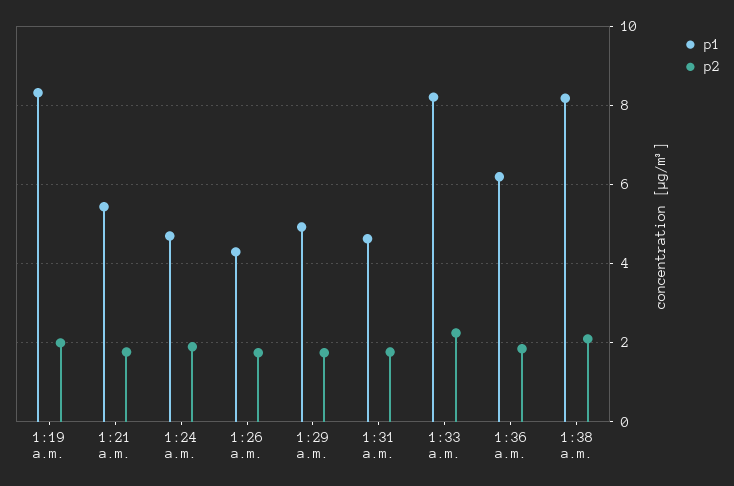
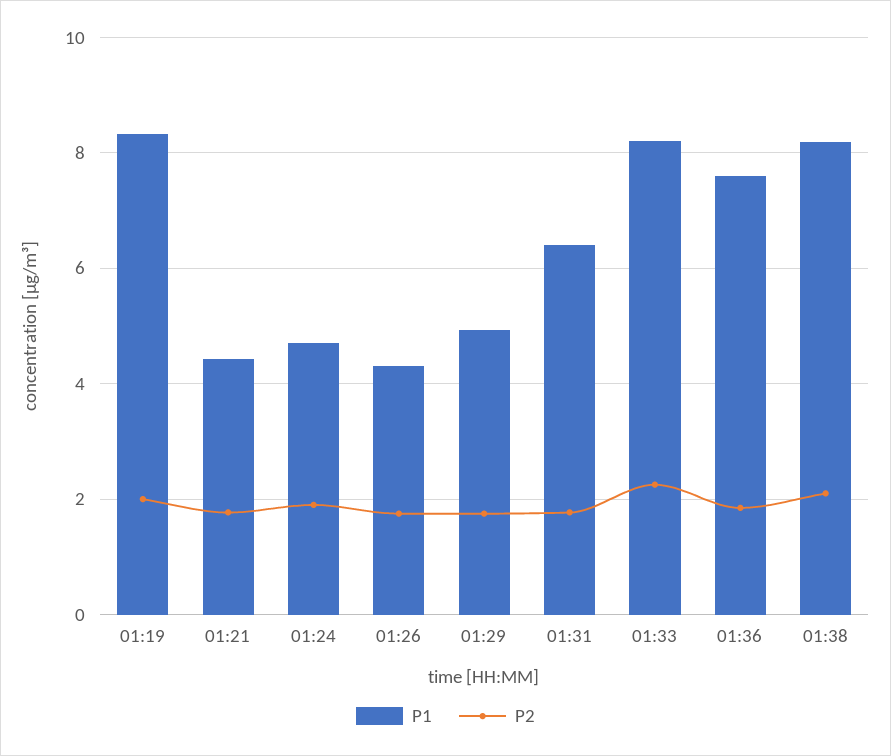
p1, 1:21 a.m.: 5.4 -> 4.4
p1, 1:31 a.m.: 4.6 -> 6.4
p1, 1:36 a.m.: 6.2 -> 7.6

